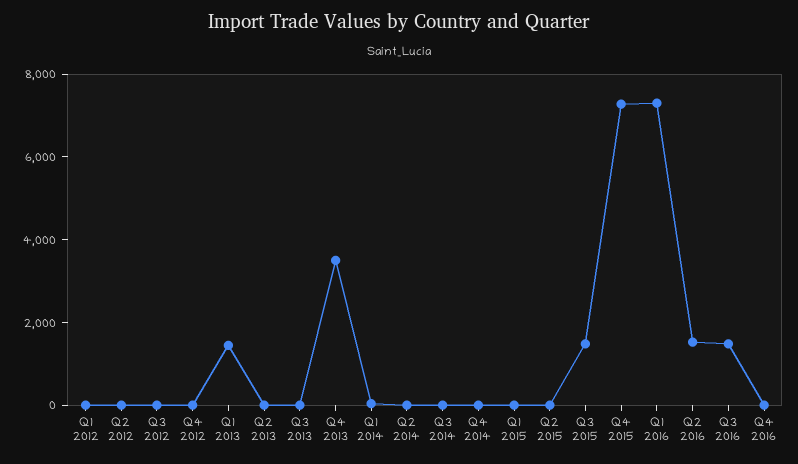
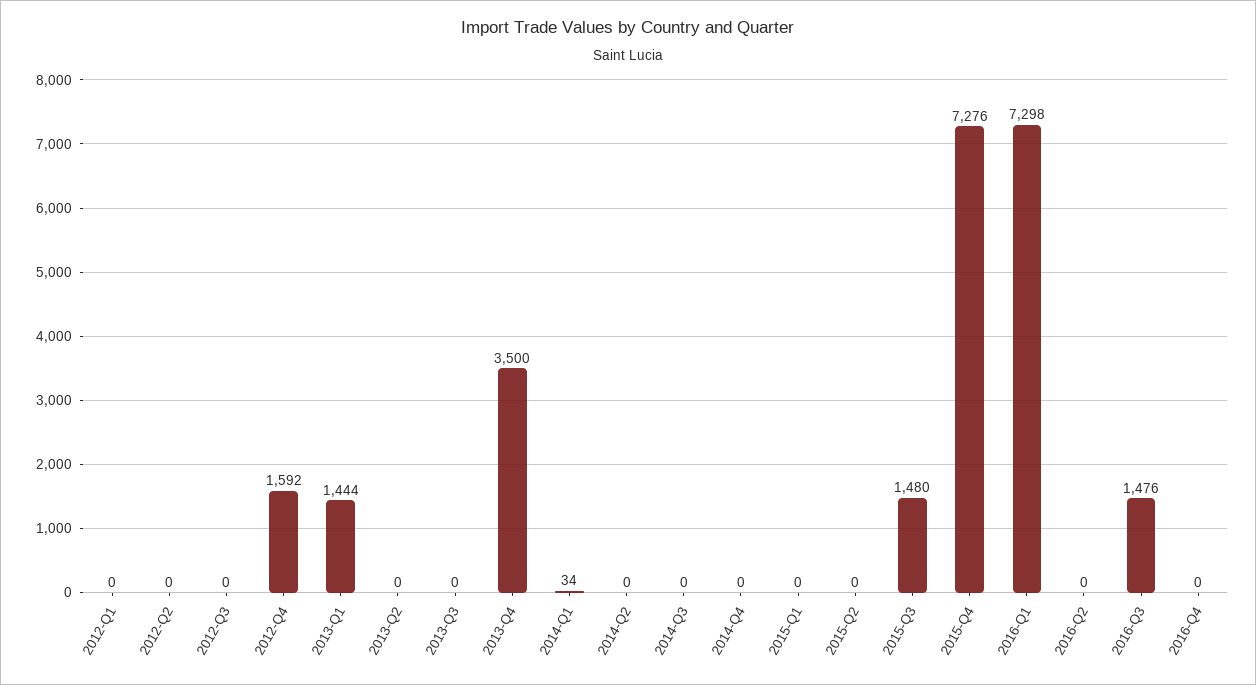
Q4 2012: 0 -> 1592
Q2 2016: 1500 -> 0

